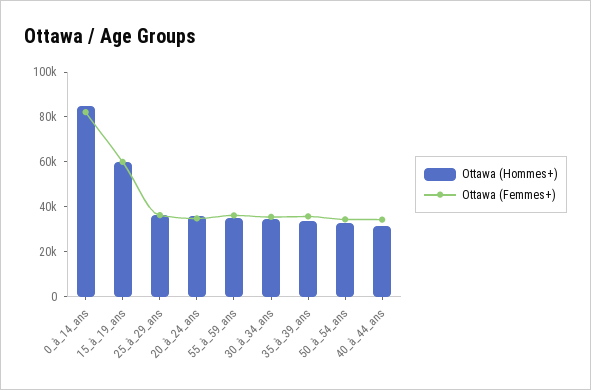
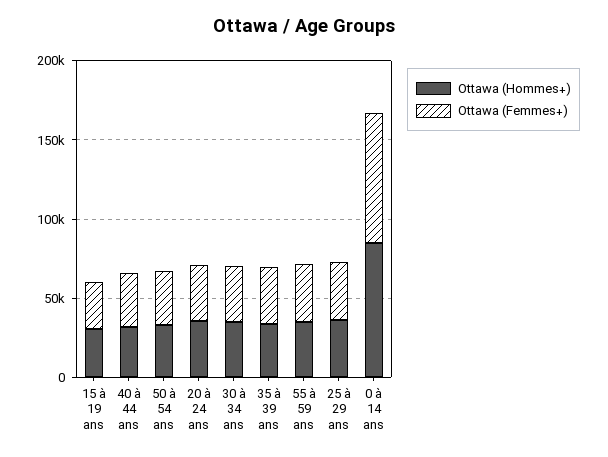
Ottawa (Hommes+), 15_à_19_ans: 60000 -> 30000
Ottawa (Femmes+), 15_à_19_ans: 60000 -> 30000

